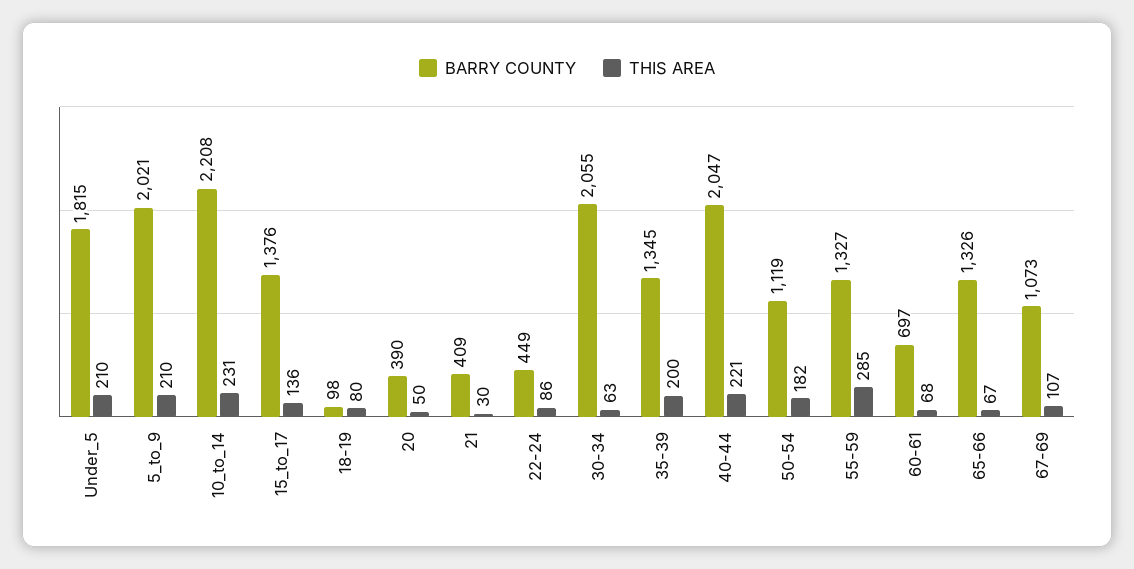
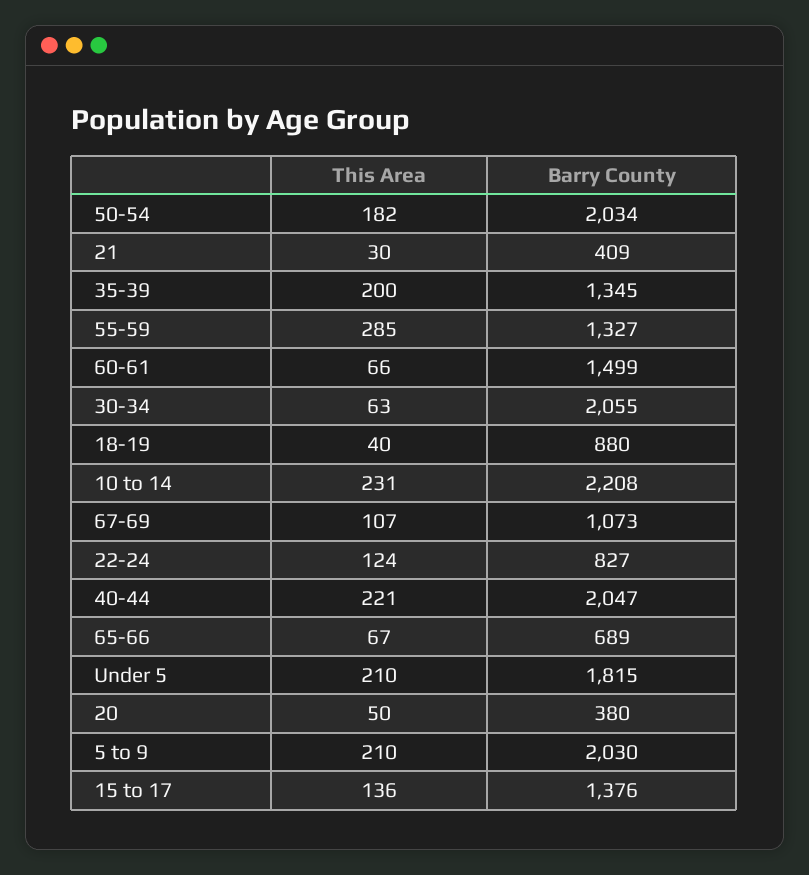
BARRY COUNTY, 5_to_9: 2021 -> 2030
BARRY COUNTY, 18-19: 98 -> 880
THIS AREA, 18-19: 80 -> 40
BARRY COUNTY, 20: 390 -> 380
BARRY COUNTY, 22-24: 449 -> 827
THIS AREA, 22-24: 86 -> 124
BARRY COUNTY, 50-54: 1119 -> 2034
BARRY COUNTY, 60-61: 697 -> 1499
THIS AREA, 60-61: 68 -> 66
BARRY COUNTY, 65-66: 1326 -> 689

